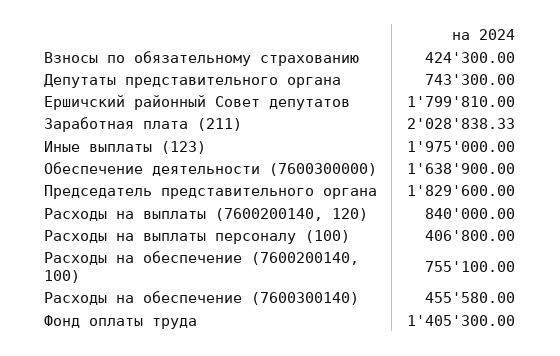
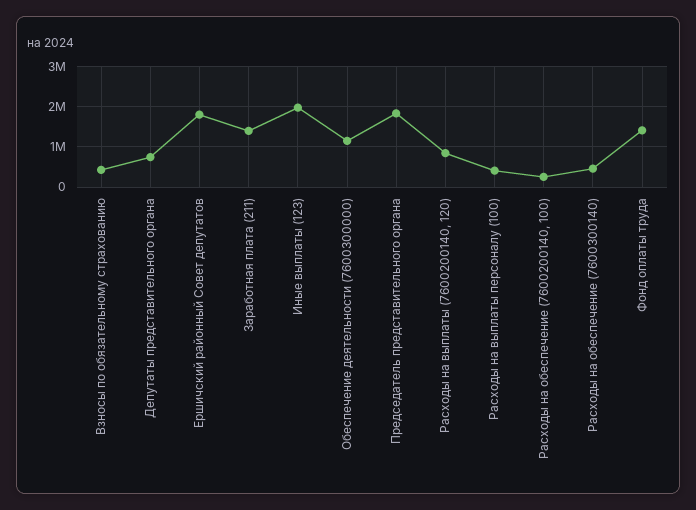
Заработная плата (211): 2028838.33 -> 1400000
Обеспечение деятельности (7600300000): 1638900 -> 1200000
Расходы на обеспечение (7600200140, 100): 755100 -> 200000

